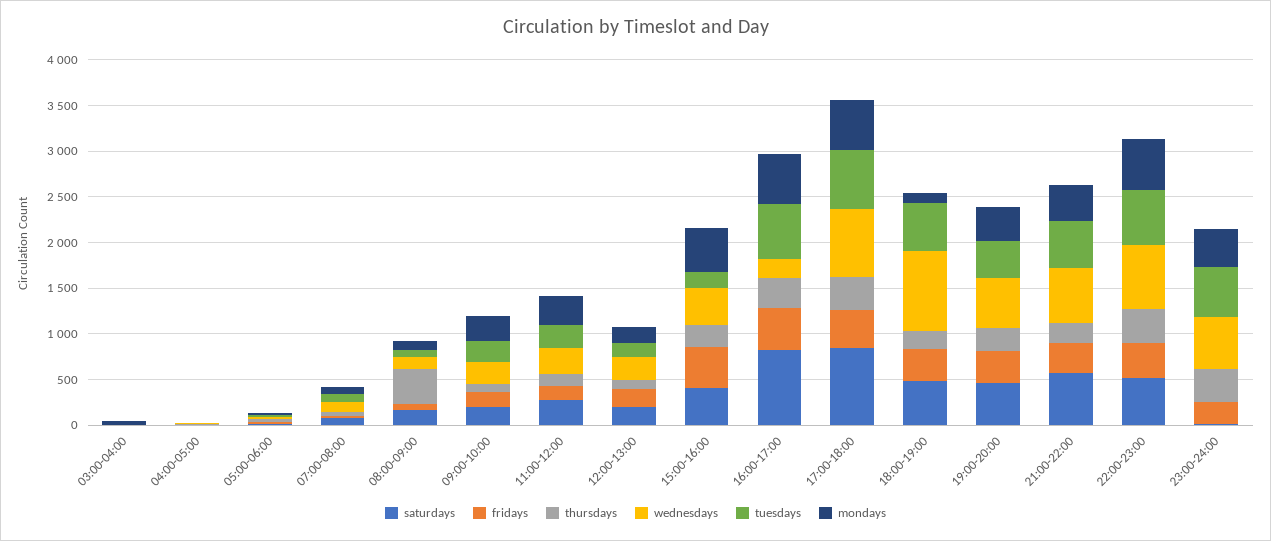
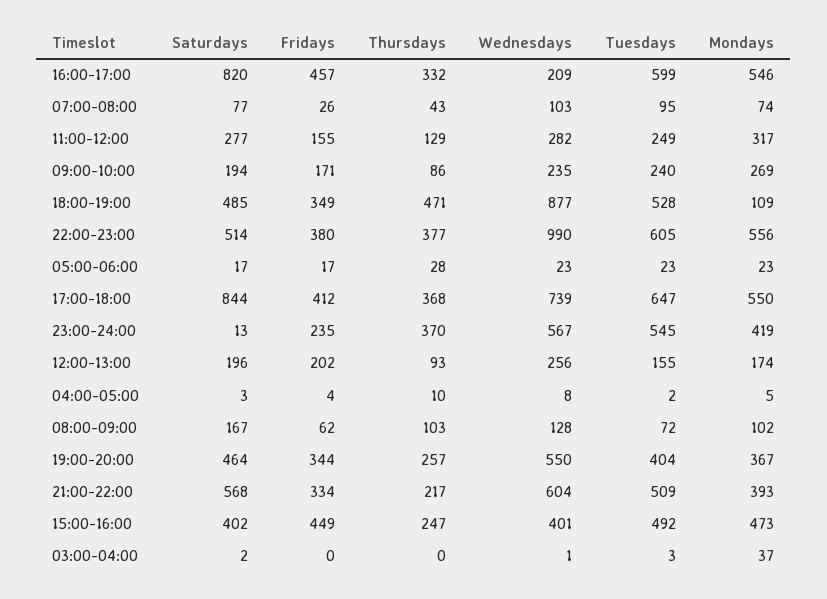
thursdays, 08:00-09:00: 400 -> 103
tuesdays, 15:00-16:00: 200 -> 492
thursdays, 18:00-19:00: 200 -> 471
wednesdays, 22:00-23:00: 700 -> 990

